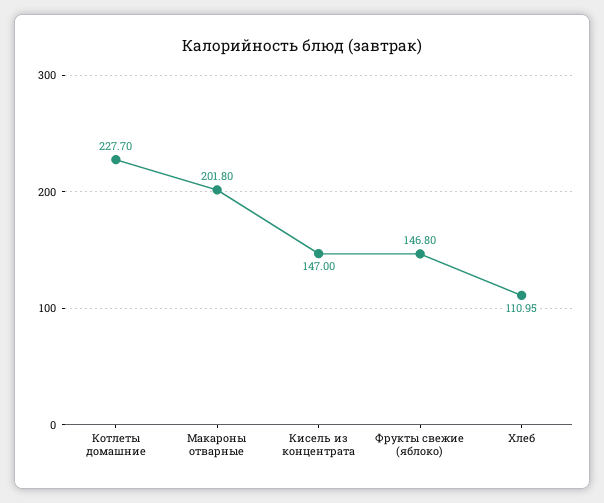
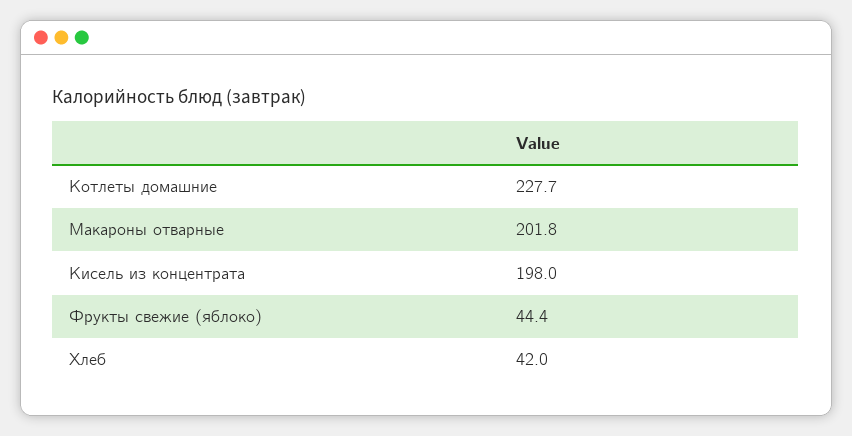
Кисель из концентрата: 147 -> 198
Фрукты свежие (яблоко): 146.8 -> 44.4
Хлеб: 110.95 -> 42

